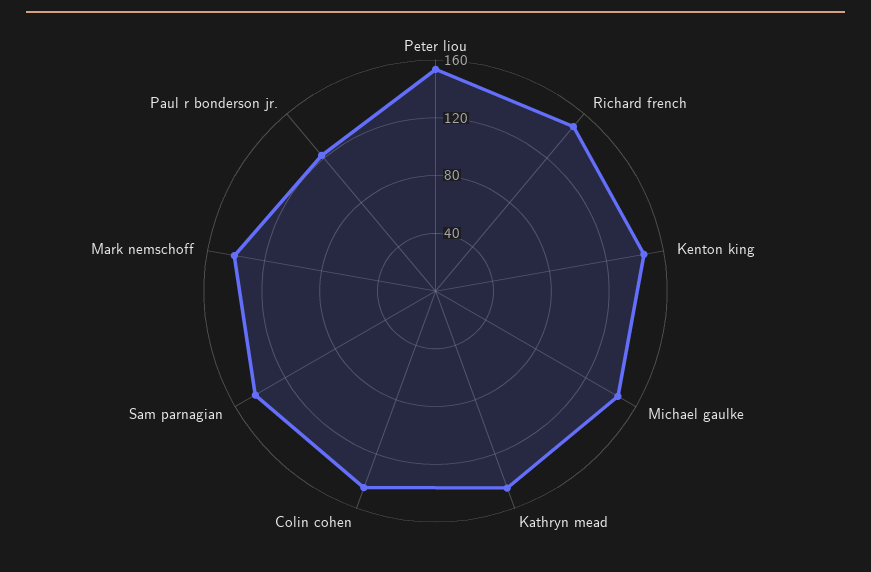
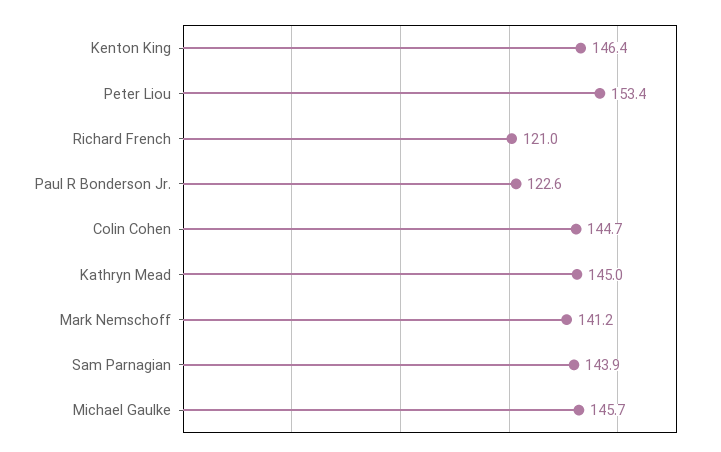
Richard french: 150 -> 121

